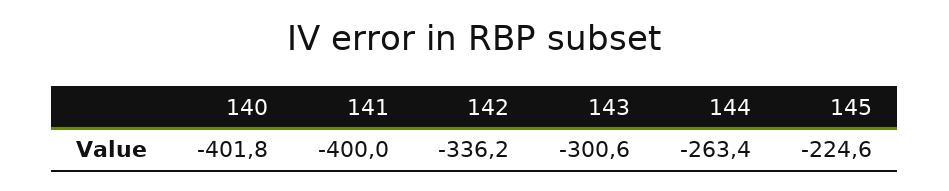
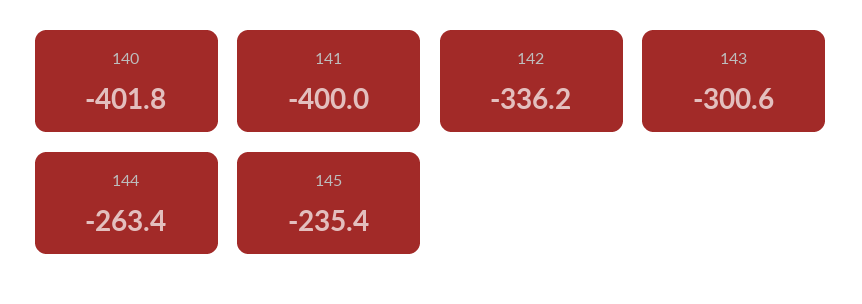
145: -224.6 -> -235.4

